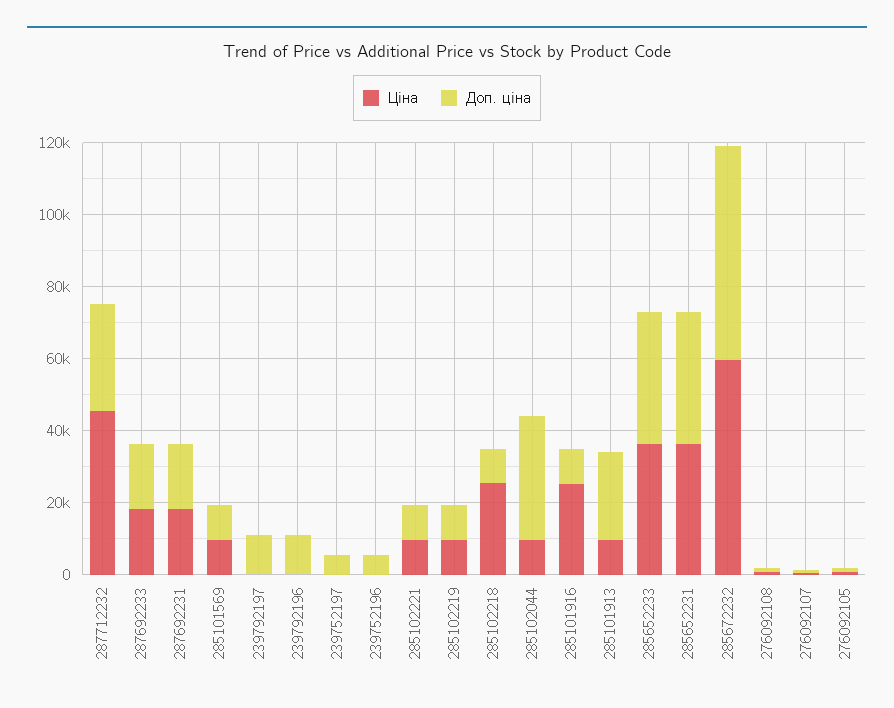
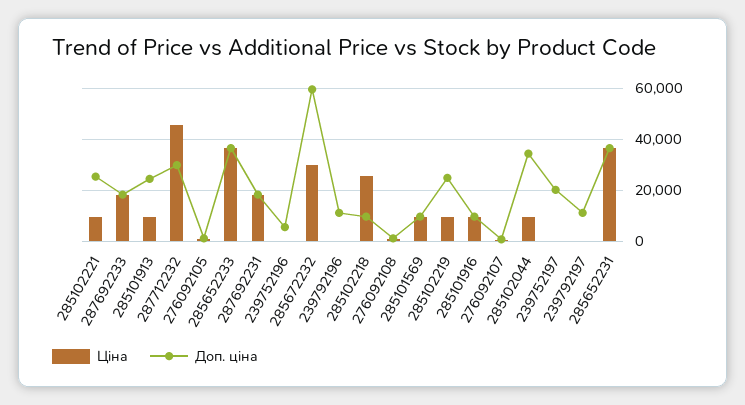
Доп. ціна, 239752197: 5000 -> 20000
Доп. ціна, 285102221: 10000 -> 25000
Доп. ціна, 285102219: 10000 -> 25000
Ціна, 285101916: 25000 -> 10000
Ціна, 285672232: 60000 -> 30000

